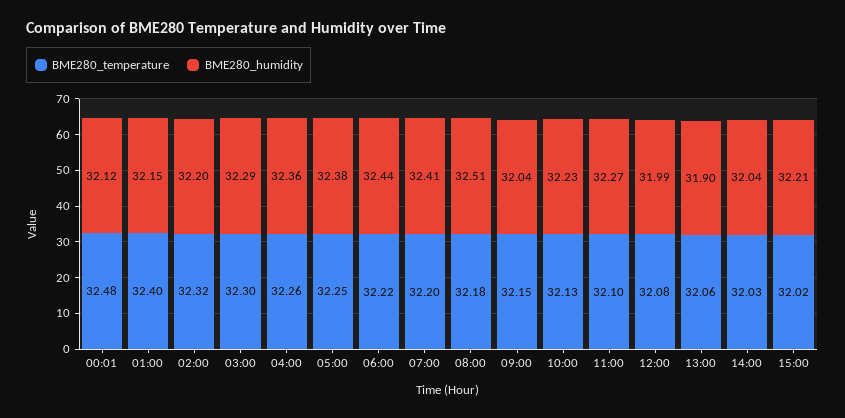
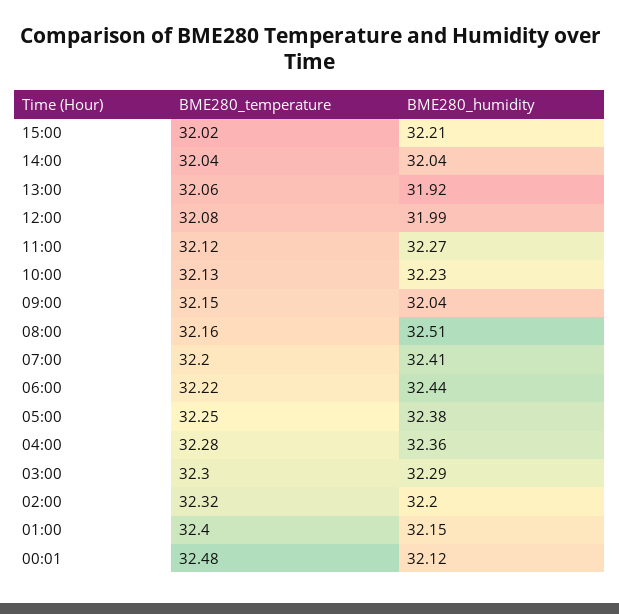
BME280_temperature, 04:00: 32.26 -> 32.28
BME280_temperature, 08:00: 32.18 -> 32.16
BME280_temperature, 11:00: 32.1 -> 32.12
BME280_humidity, 13:00: 31.9 -> 31.92
BME280_temperature, 14:00: 32.03 -> 32.04

